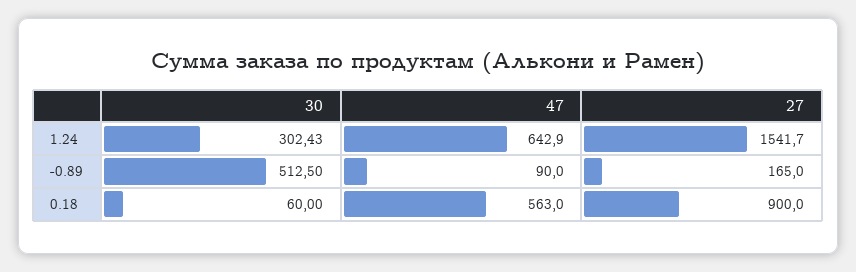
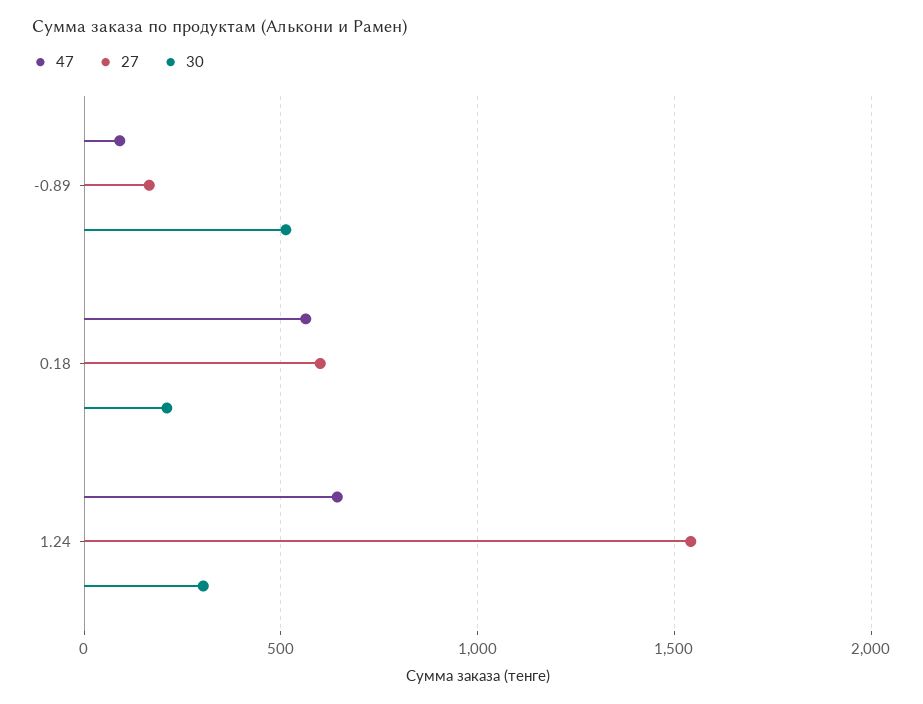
30, 0.18: 60 -> 200
27, 0.18: 900 -> 600

